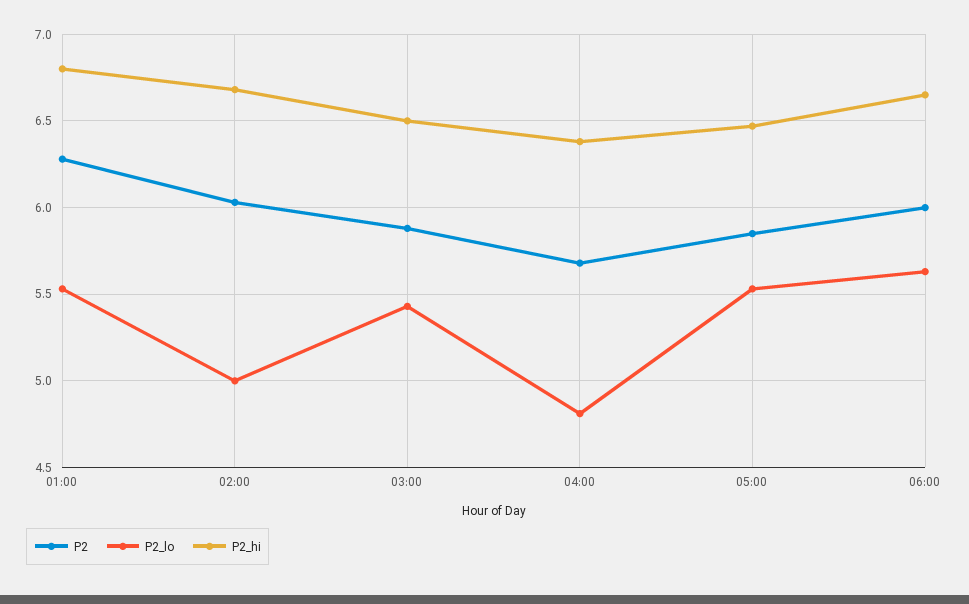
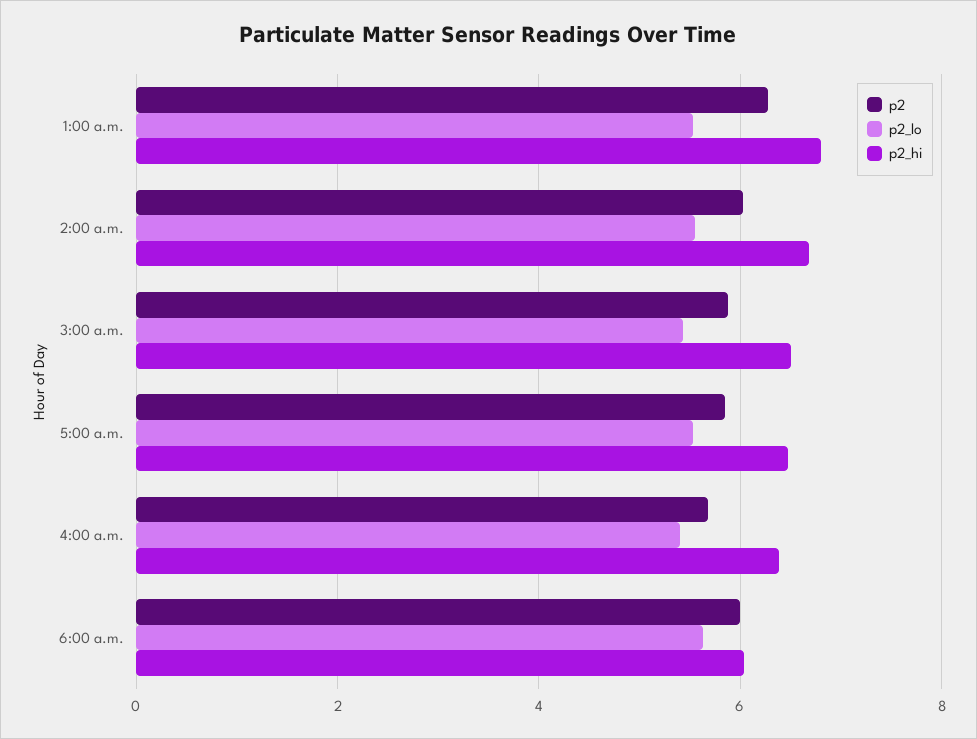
P2_lo, 02:00: 5 -> 5.6
P2_lo, 04:00: 4.8 -> 5.4
P2_hi, 06:00: 6.65 -> 6

